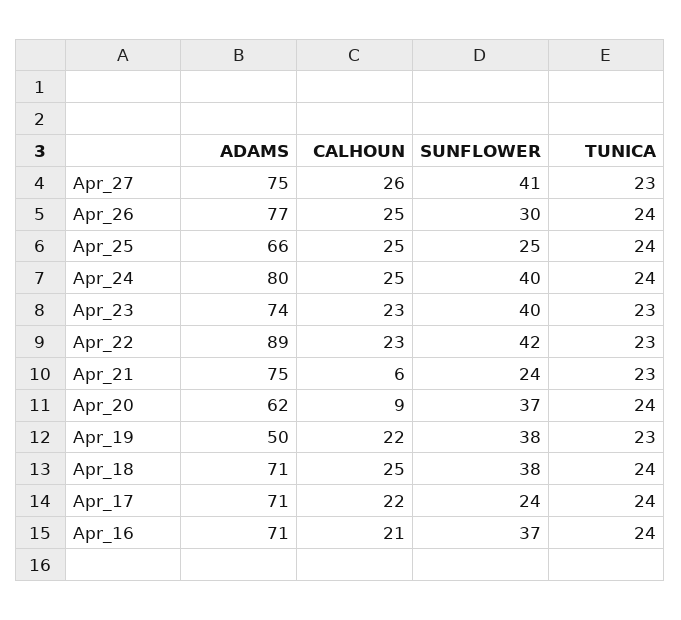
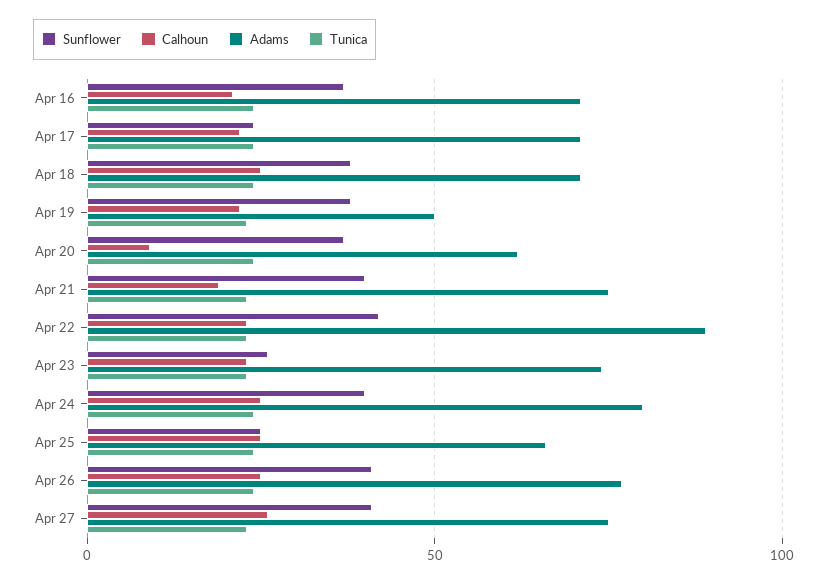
SUNFLOWER, Apr_26: 30 -> 40
SUNFLOWER, Apr_23: 40 -> 25
CALHOUN, Apr_21: 6 -> 20
SUNFLOWER, Apr_21: 24 -> 40

